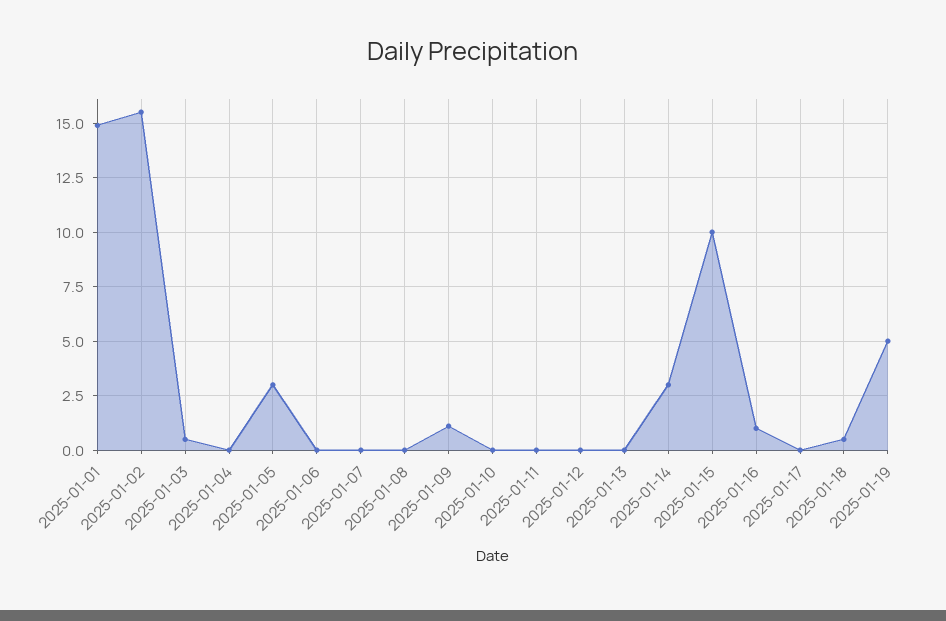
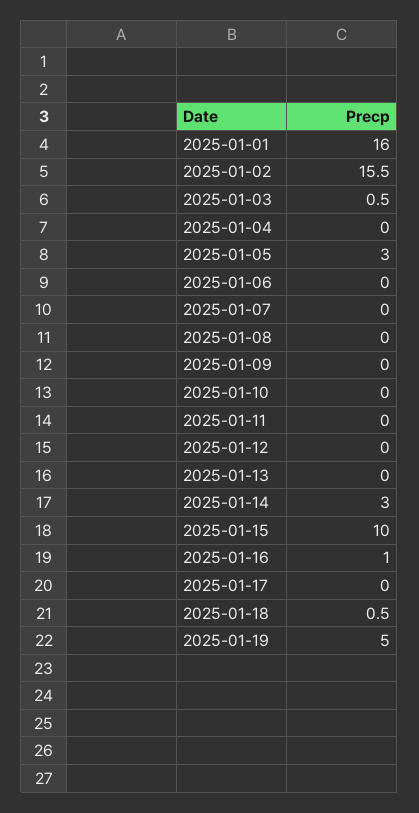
2025-01-01: 15 -> 16
2025-01-09: 1 -> 0

